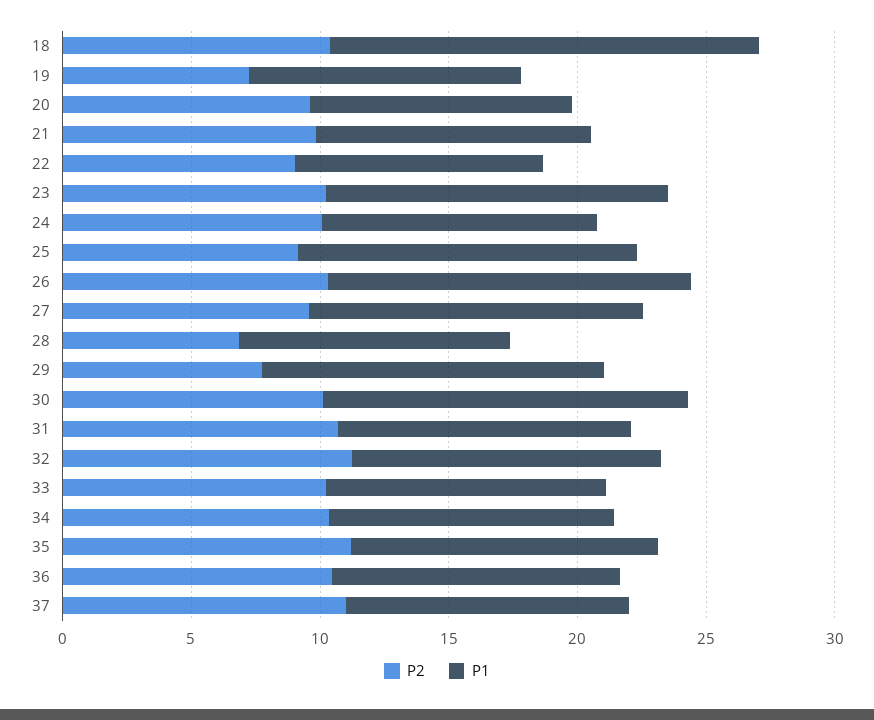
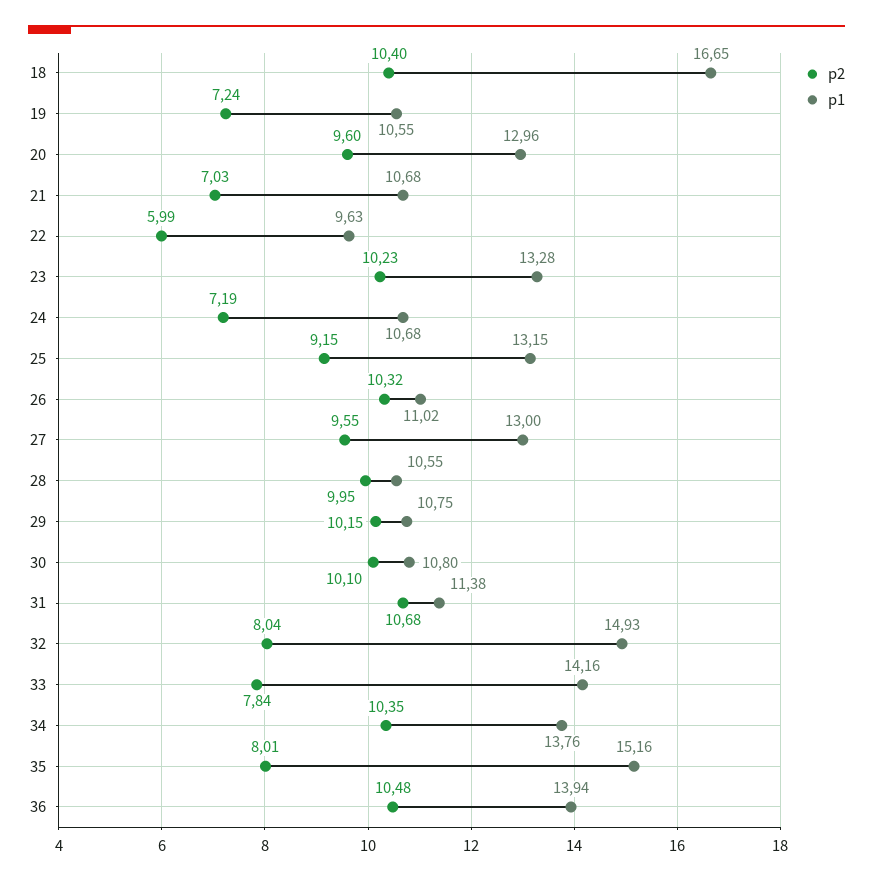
P1, 20: 10 -> 12.96
P2, 21: 10 -> 7.03
P2, 22: 9 -> 5.99
P2, 24: 10 -> 7.19
P1, 26: 14 -> 11.02
P2, 28: 7 -> 9.95
P2, 29: 8 -> 10.15
P1, 29: 13 -> 10.75
P1, 30: 14 -> 10.8
P2, 32: 11 -> 8.04
P1, 32: 12 -> 14.93
P2, 33: 10 -> 7.84
P1, 33: 11 -> 14.16
P1, 34: 11 -> 13.76
P2, 35: 11 -> 8.01
P1, 35: 12 -> 15.16
P1, 36: 11 -> 13.94
P2, 37: 11 -> none
P1, 37: 11 -> none

